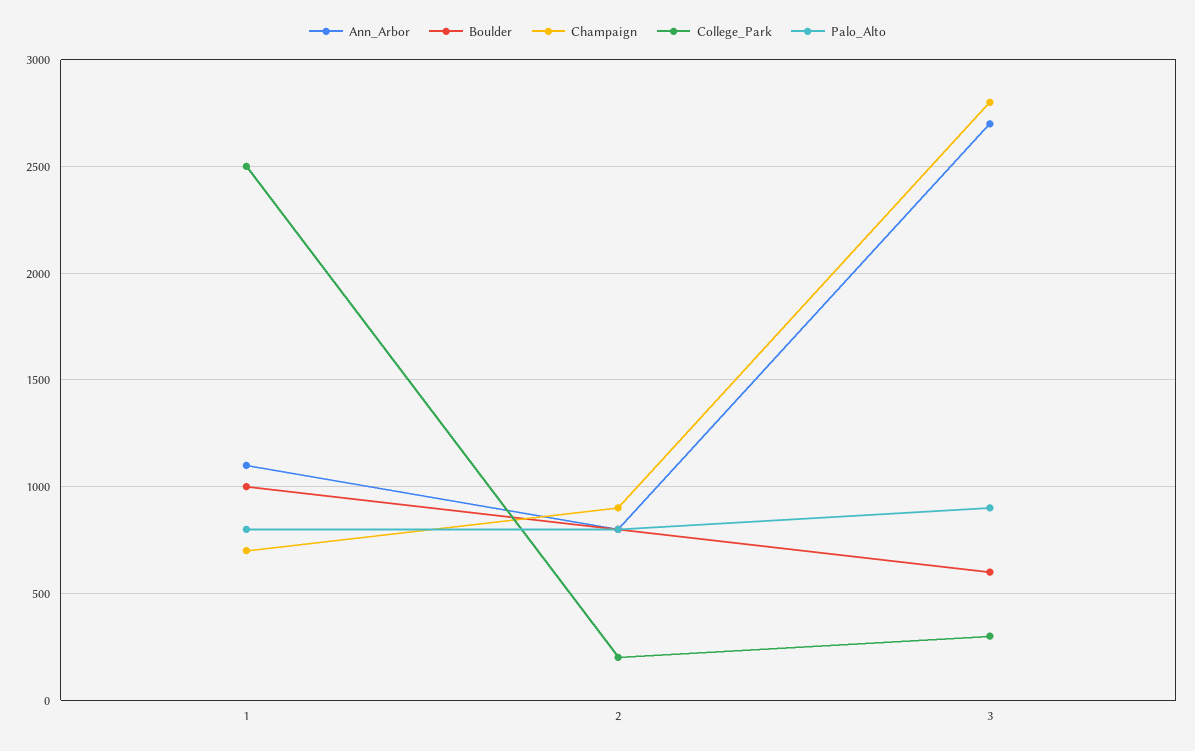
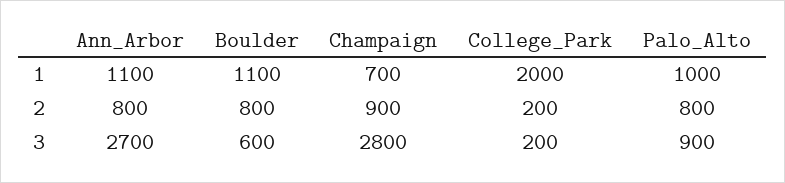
Boulder, 1: 1000 -> 1100
College_Park, 1: 2500 -> 2000
Palo_Alto, 1: 800 -> 1000
College_Park, 3: 300 -> 200

